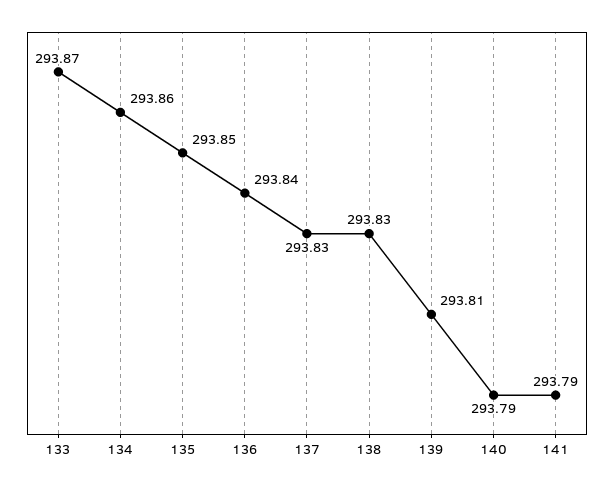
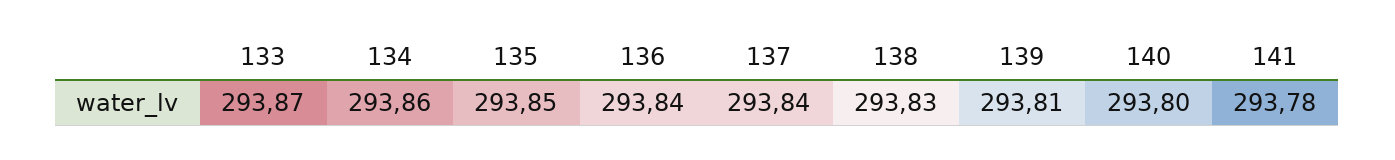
137: 293.83 -> 293.84
140: 293.79 -> 293.8
141: 293.79 -> 293.78

